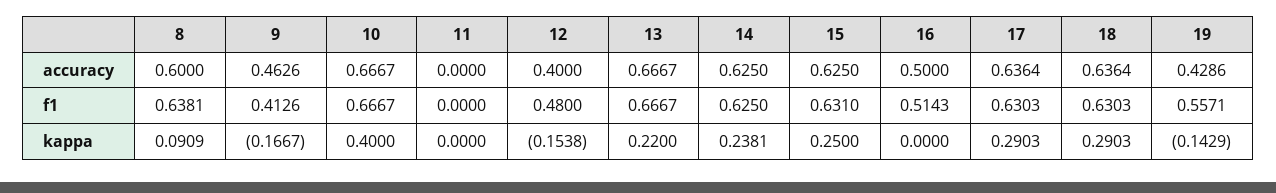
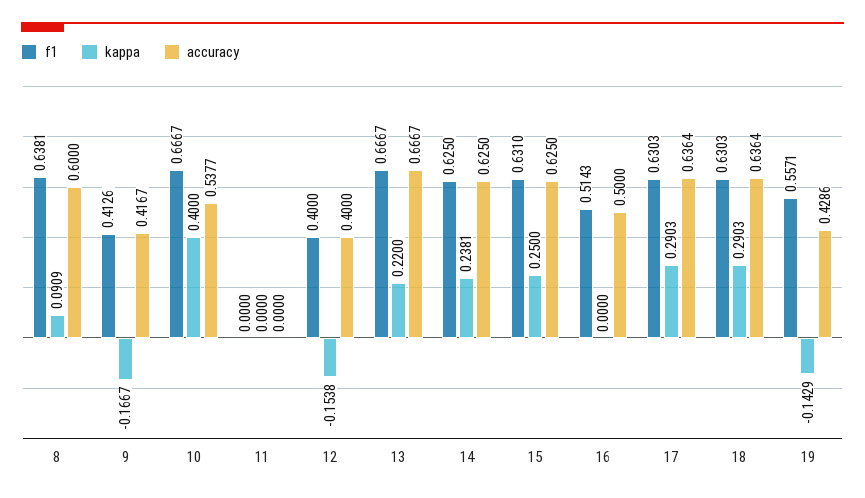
accuracy, 9: 0.4626 -> 0.4167
accuracy, 10: 0.6667 -> 0.5377
f1, 12: 0.48 -> 0.4

